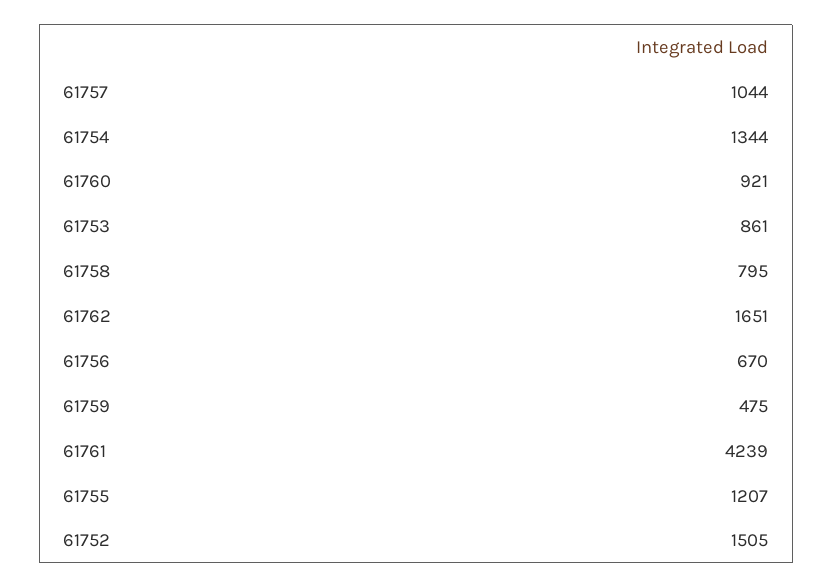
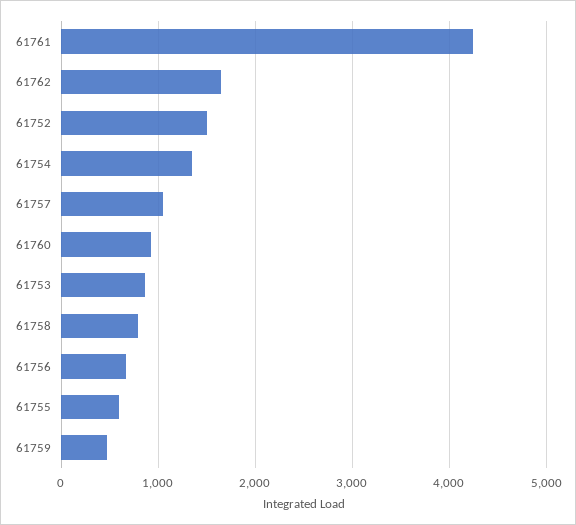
61755: 1207 -> 600

